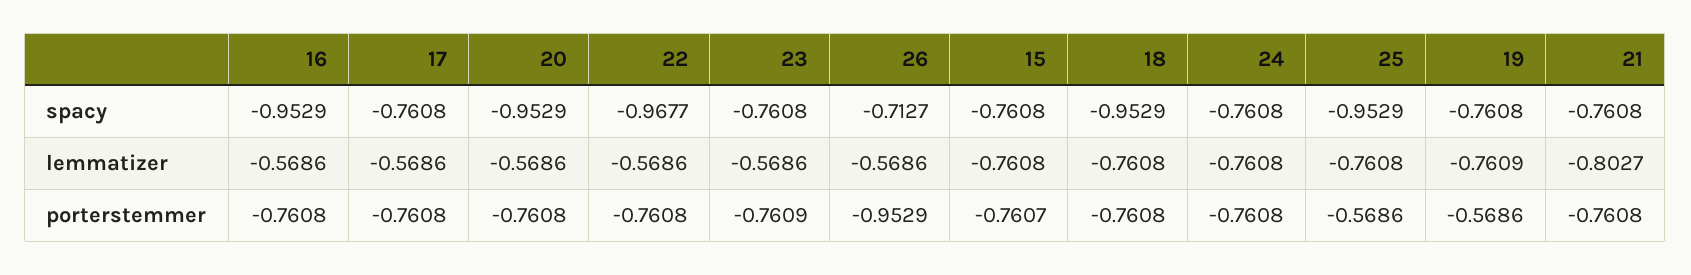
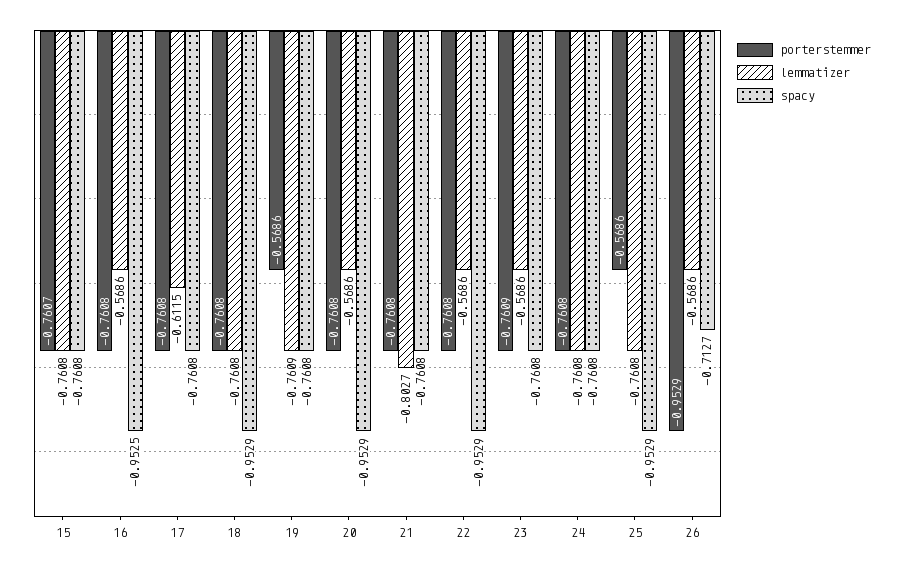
spacy, 16: -0.9529 -> -0.9525
spacy, 22: -0.9677 -> -0.9529
lemmatizer, 17: -0.5686 -> -0.6115

